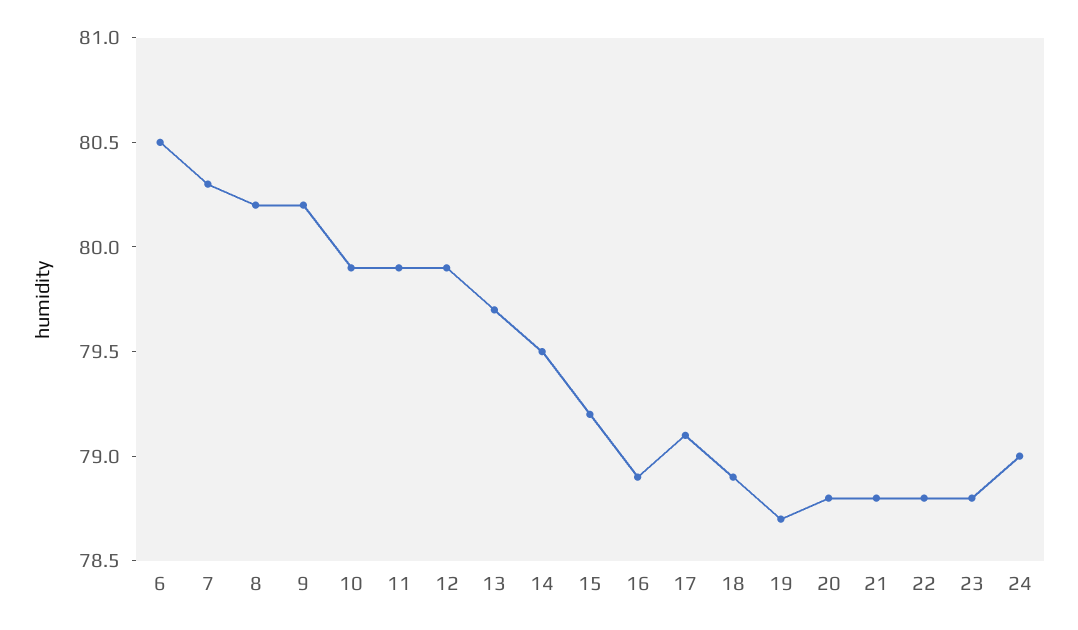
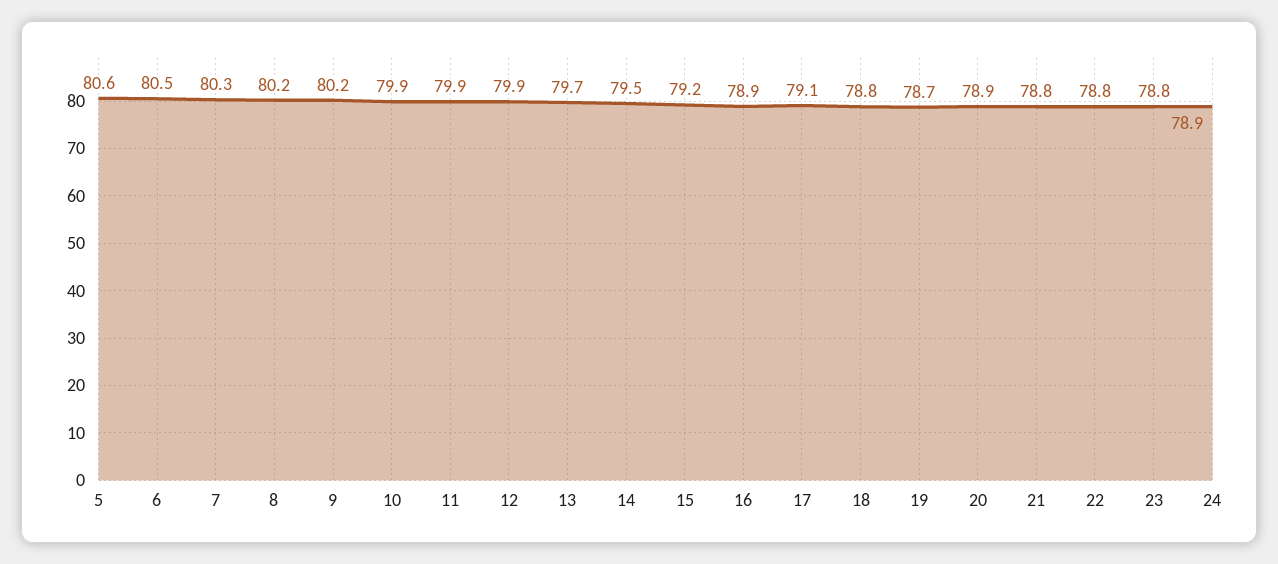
18: 78.9 -> 78.8
20: 78.8 -> 78.9
24: 79 -> 78.9
5: none -> 80.6

